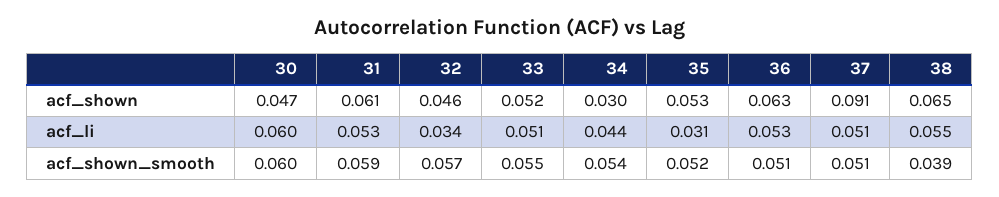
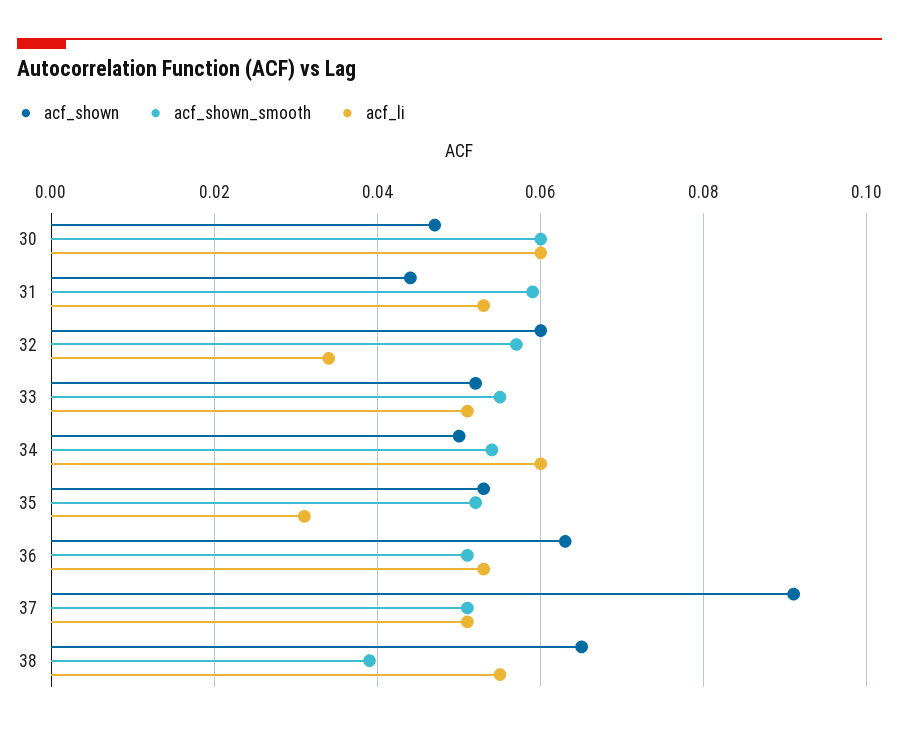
acf_shown, 31: 0.061 -> 0.045
acf_shown, 32: 0.046 -> 0.06
acf_shown, 34: 0.03 -> 0.05
acf_li, 34: 0.044 -> 0.06

